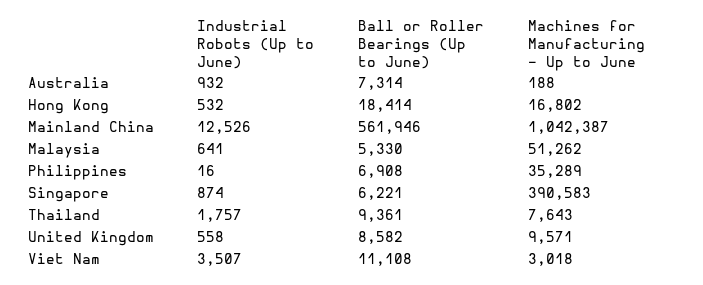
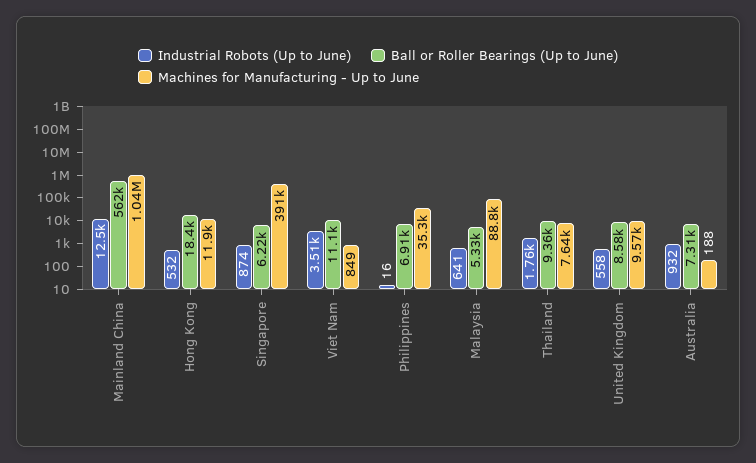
Machines for Manufacturing - Up to June, Hong Kong: 16802 -> 11900
Machines for Manufacturing - Up to June, Malaysia: 51262 -> 88800
Machines for Manufacturing - Up to June, Viet Nam: 3018 -> 849

